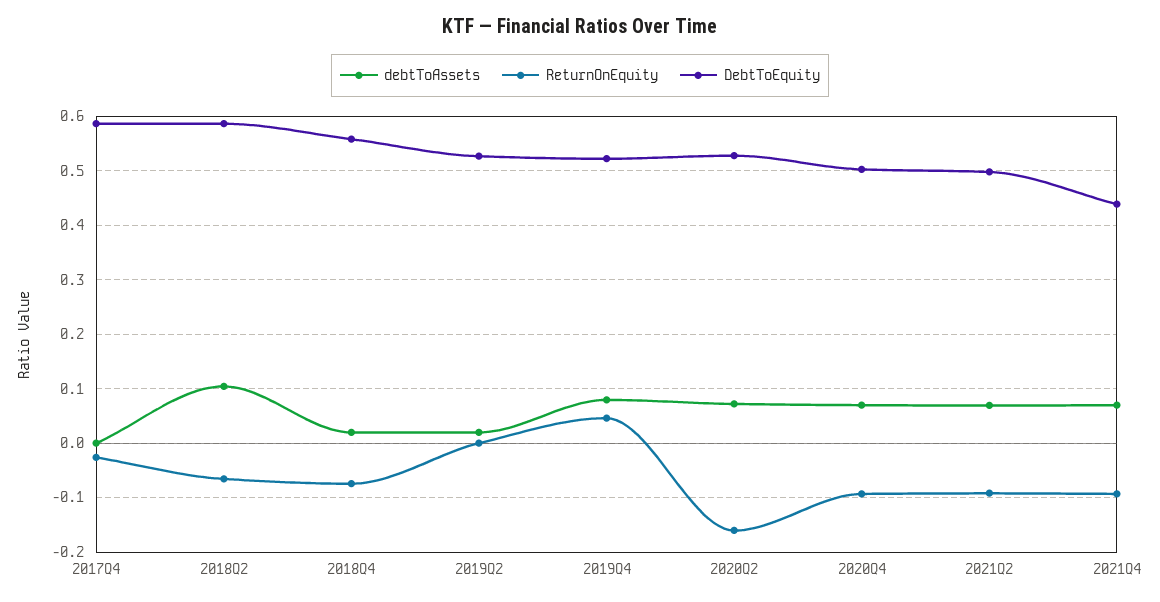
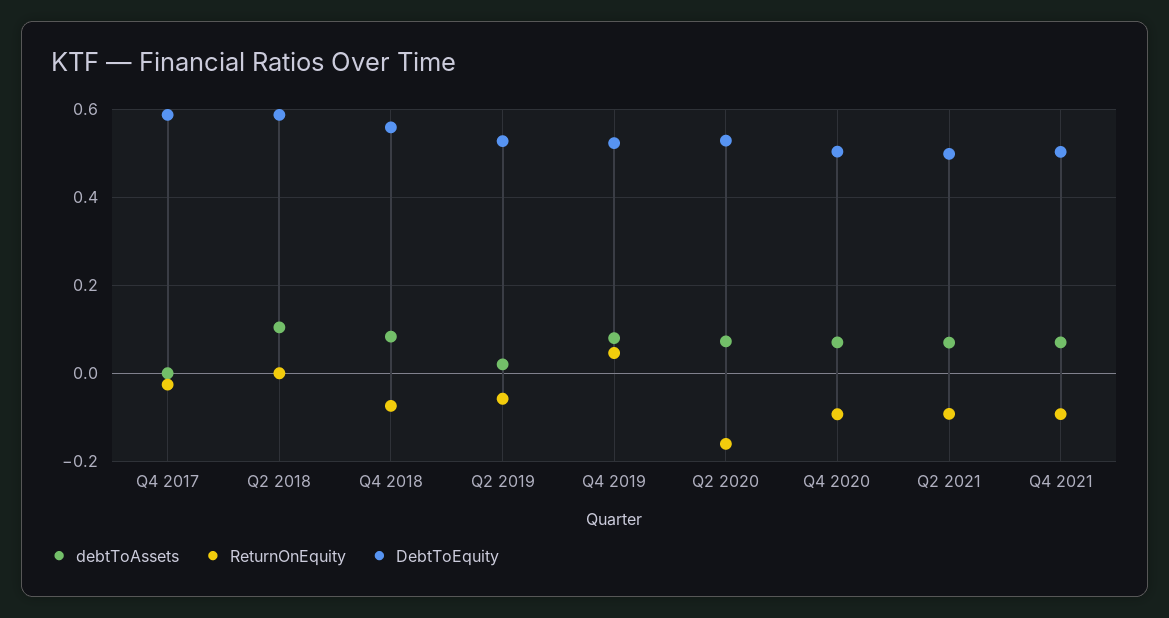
ReturnOnEquity, 2018Q2: -0.06 -> 0
debtToAssets, 2018Q4: 0.02 -> 0.08
ReturnOnEquity, 2019Q2: 0 -> -0.06
DebtToEquity, 2021Q4: 0.44 -> 0.5

